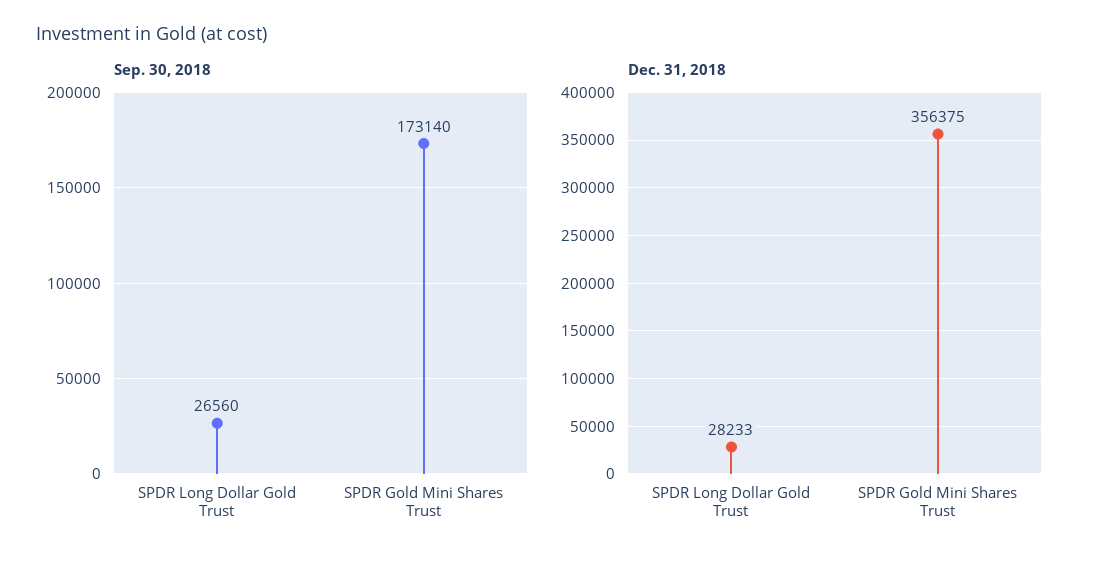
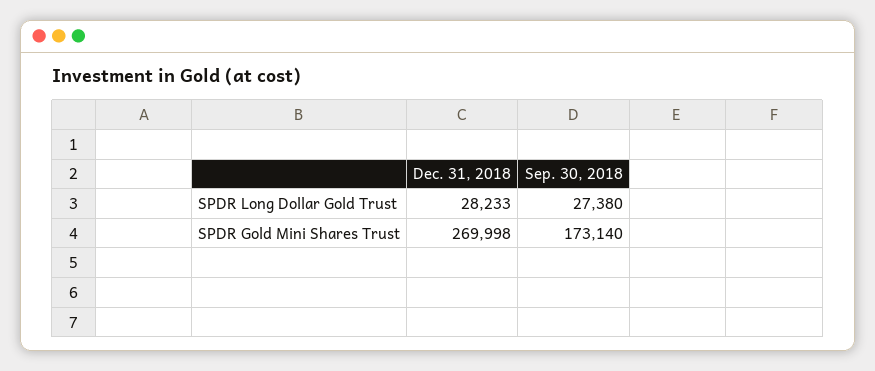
Sep. 30, 2018, SPDR Long Dollar Gold Trust: 26560 -> 27380
Dec. 31, 2018, SPDR Gold Mini Shares Trust: 356375 -> 269998

